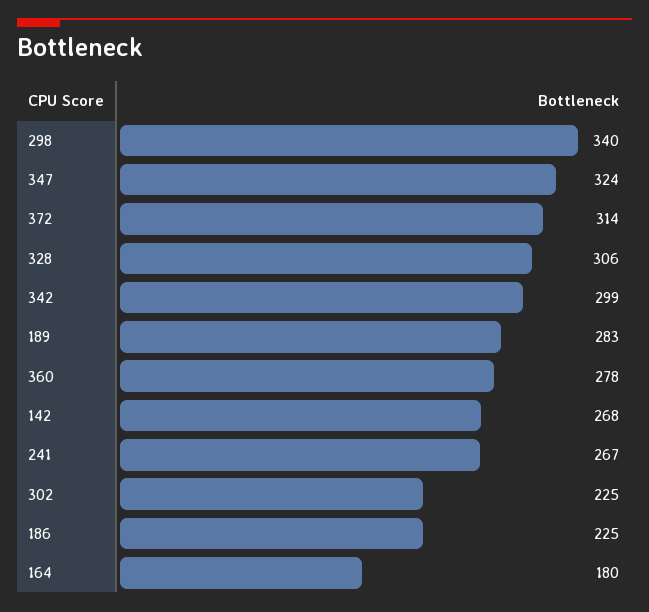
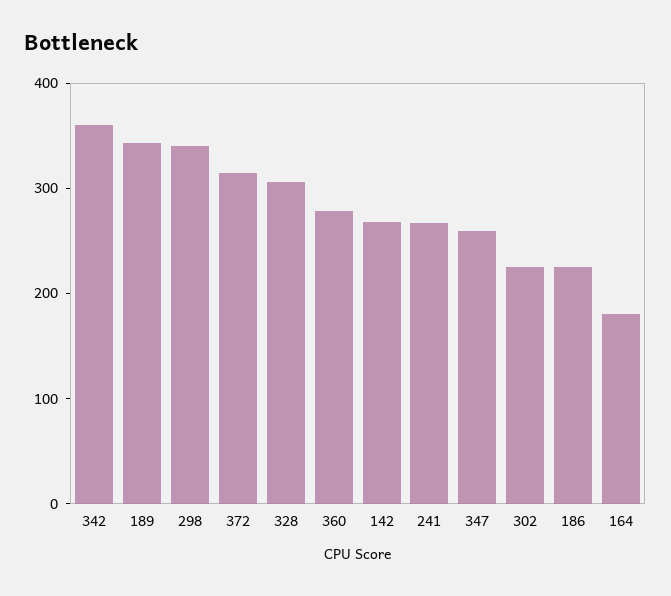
347: 324 -> 260
342: 299 -> 360
189: 283 -> 340

